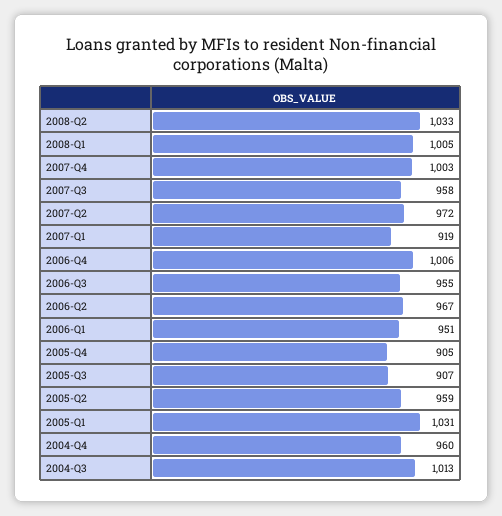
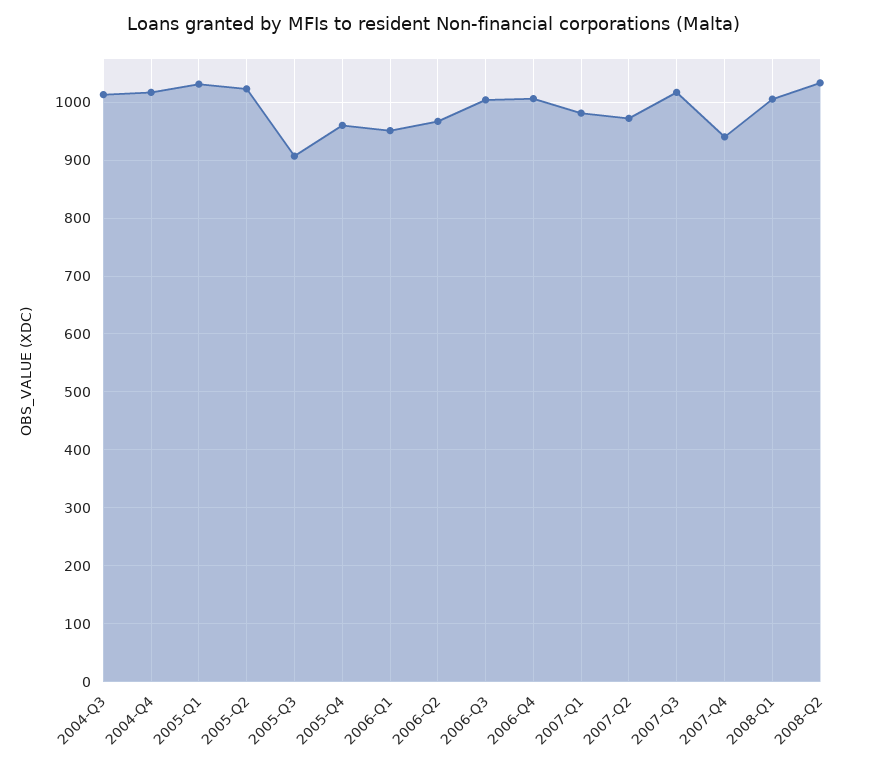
2007-Q4: 1003 -> 940
2007-Q3: 958 -> 1020
2007-Q1: 919 -> 980
2006-Q3: 955 -> 1000
2005-Q4: 905 -> 960
2005-Q2: 959 -> 1020
2004-Q4: 960 -> 1020

